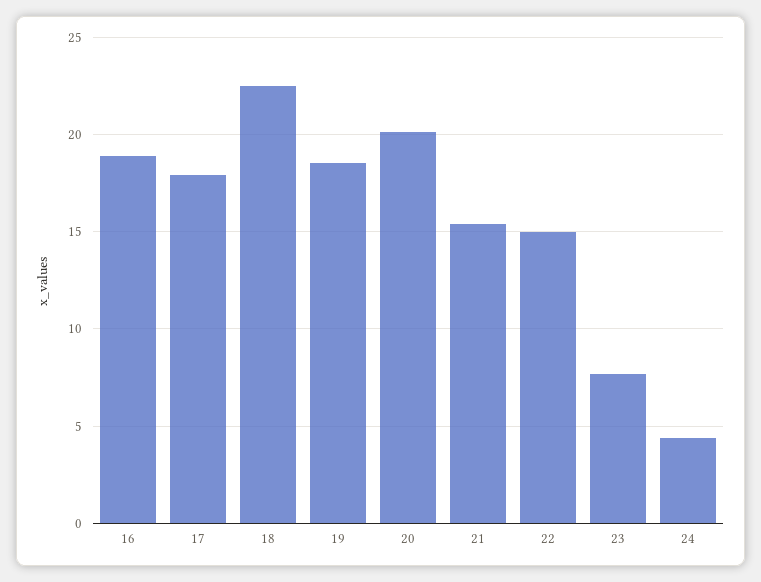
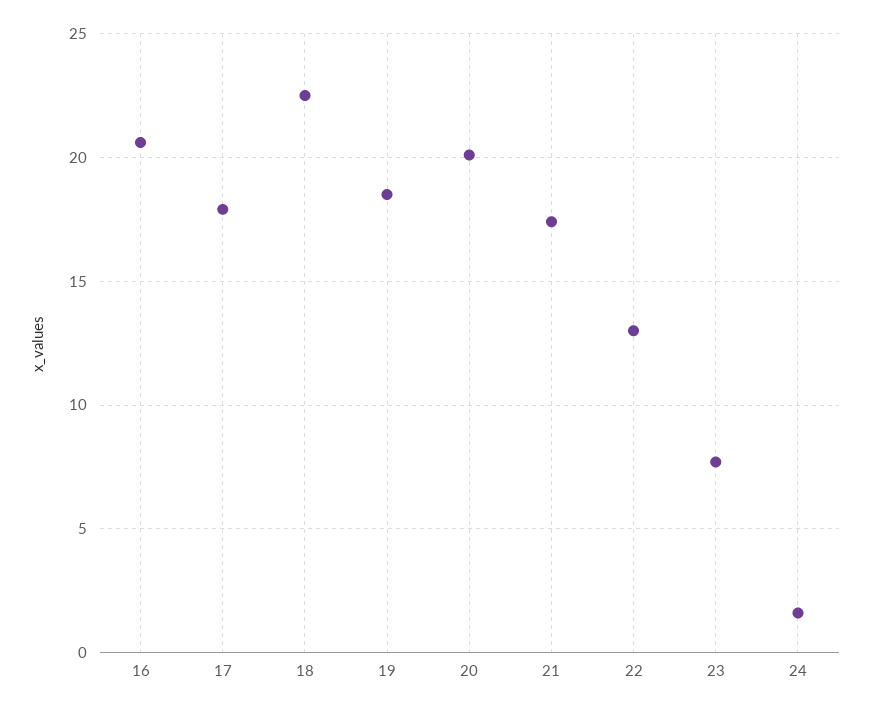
16: 19 -> 20.5
21: 15.5 -> 17.5
22: 15 -> 13
24: 4.5 -> 1.5

